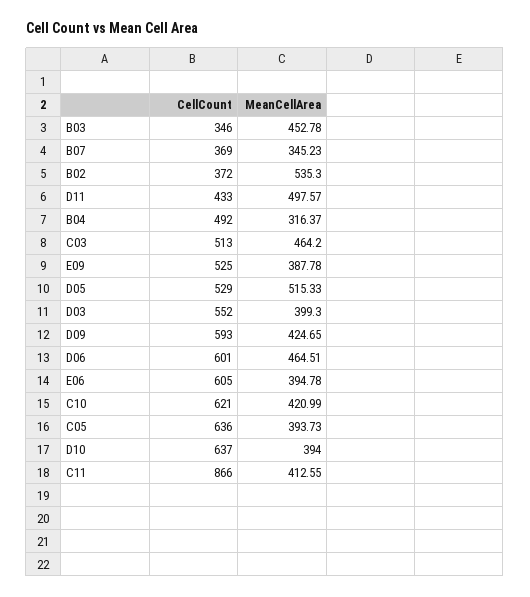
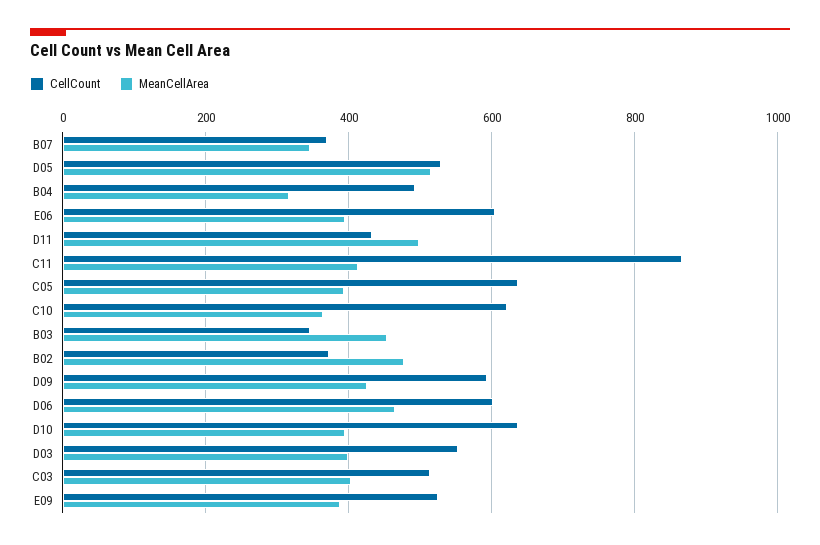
MeanCellArea, B02: 535.3 -> 480
MeanCellArea, C03: 464.2 -> 400
MeanCellArea, C10: 420.99 -> 360

